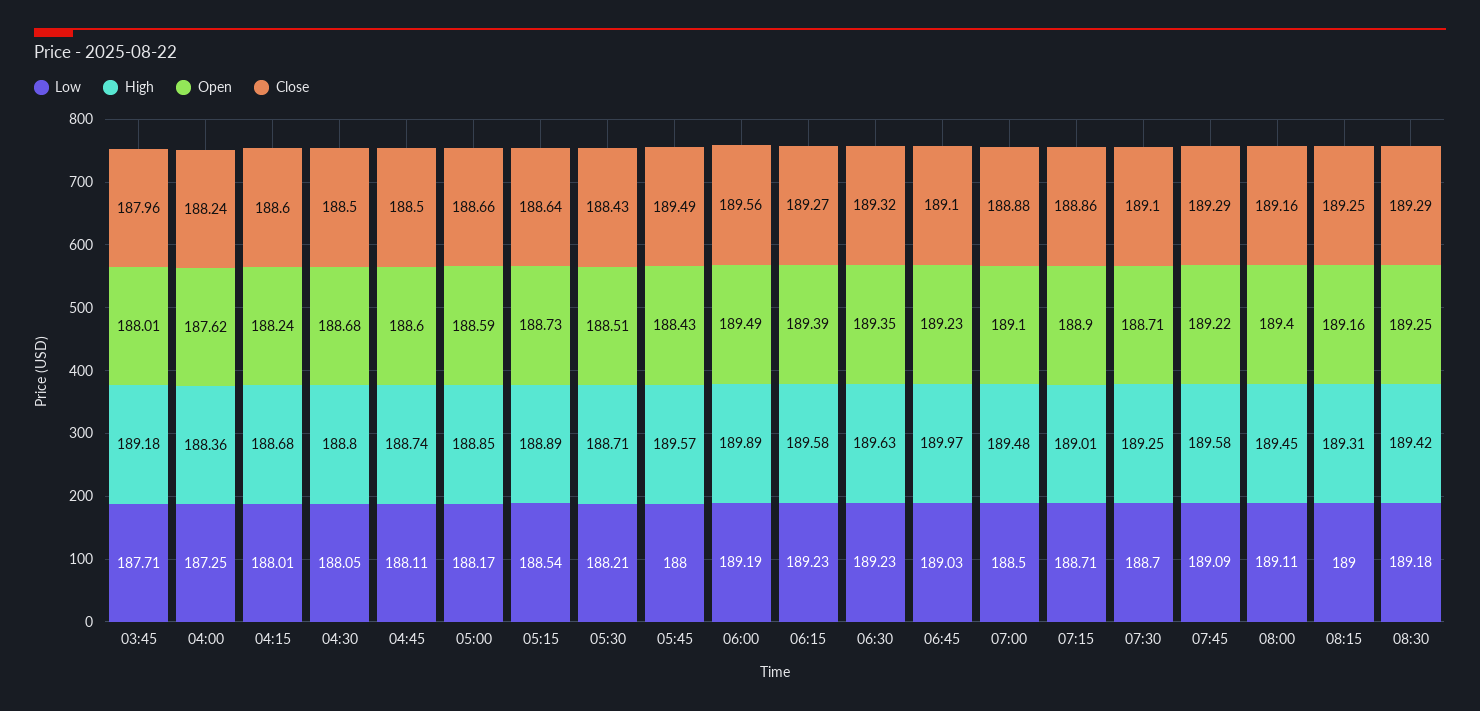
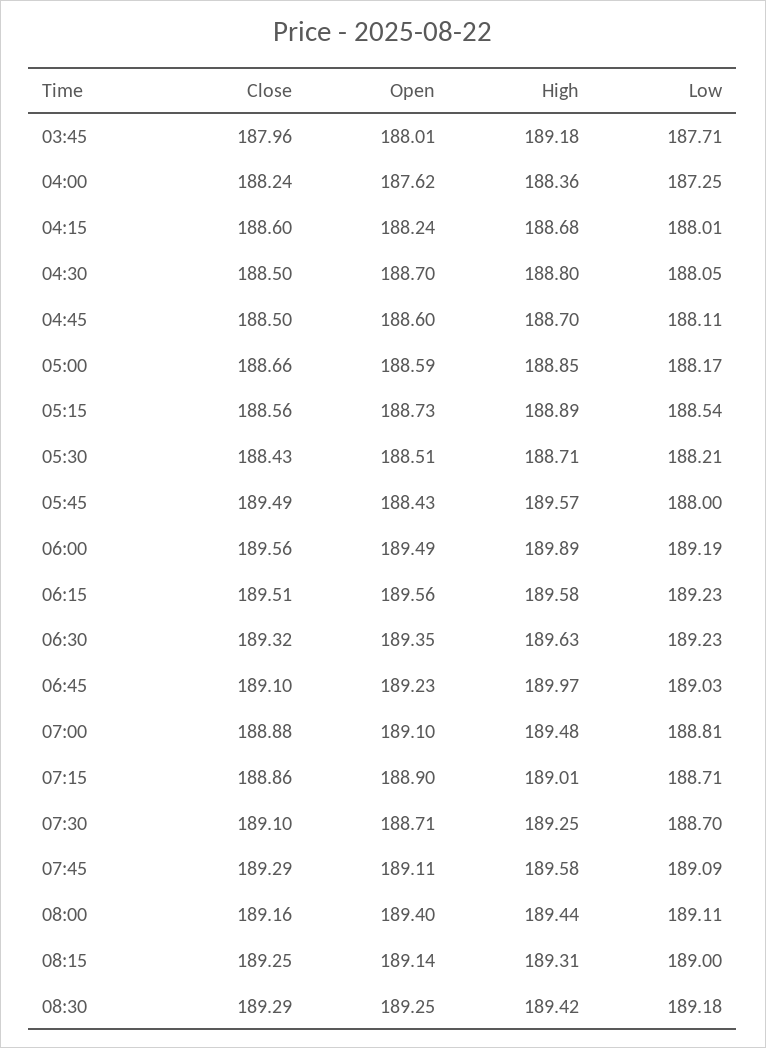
Open, 04:30: 188.68 -> 188.7
High, 04:45: 188.74 -> 188.7
Close, 05:15: 188.64 -> 188.56
Open, 06:15: 189.39 -> 189.56
Close, 06:15: 189.27 -> 189.51
Low, 07:00: 188.5 -> 188.81
Open, 07:45: 189.22 -> 189.11
High, 08:00: 189.45 -> 189.44
Open, 08:15: 189.16 -> 189.14

